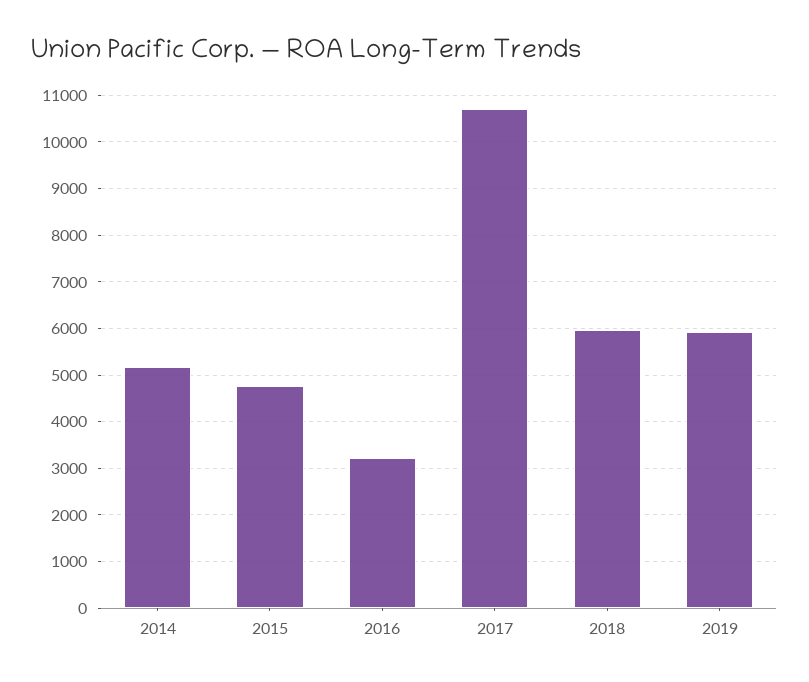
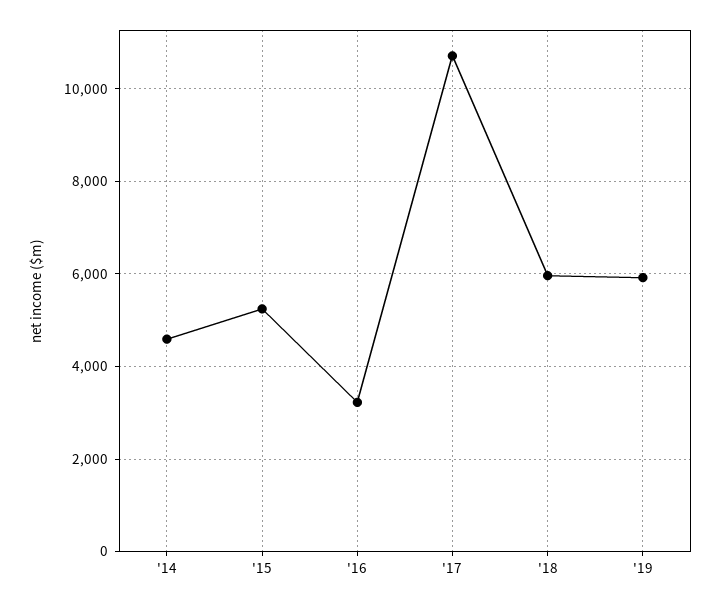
2014: 5200 -> 4600
2015: 4800 -> 5200

